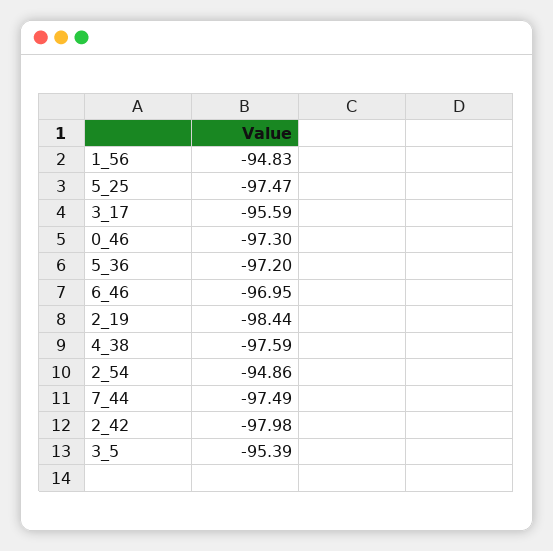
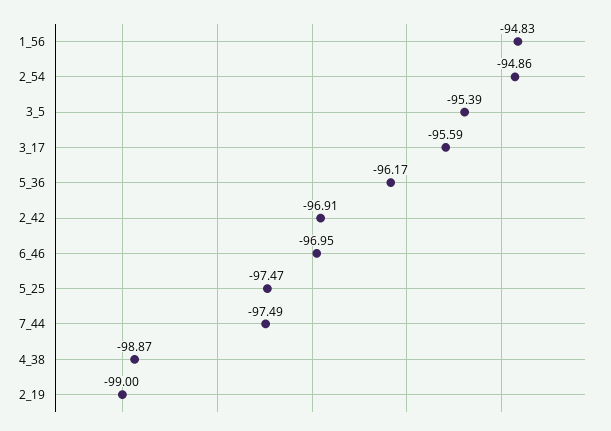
0_46: -97.3 -> none
5_36: -97.2 -> -96.17
2_19: -98.44 -> -99
4_38: -97.59 -> -98.87
2_42: -97.98 -> -96.91

